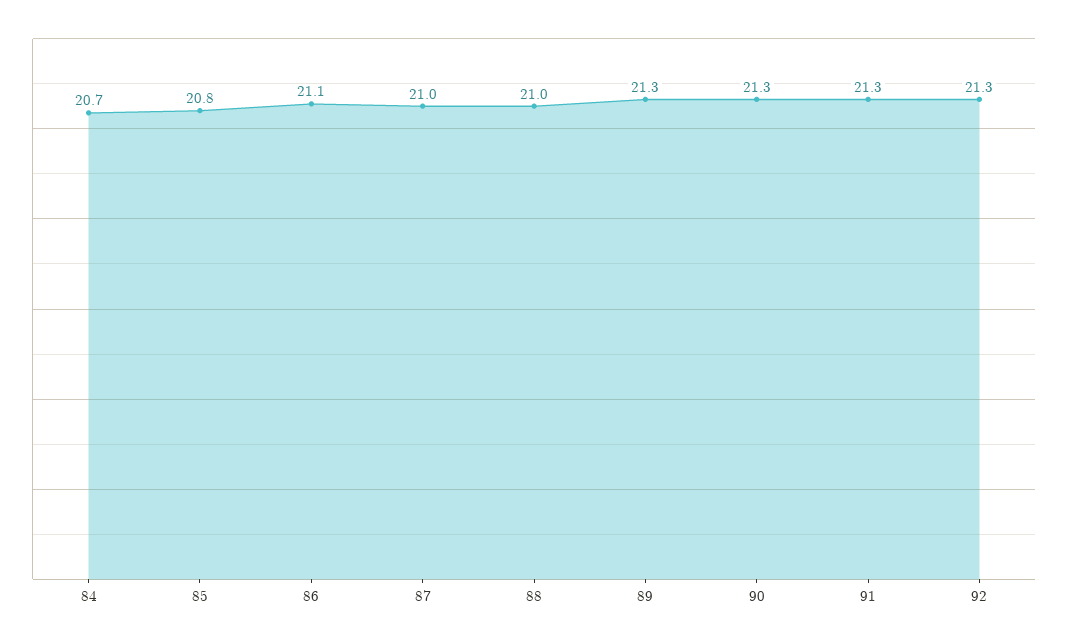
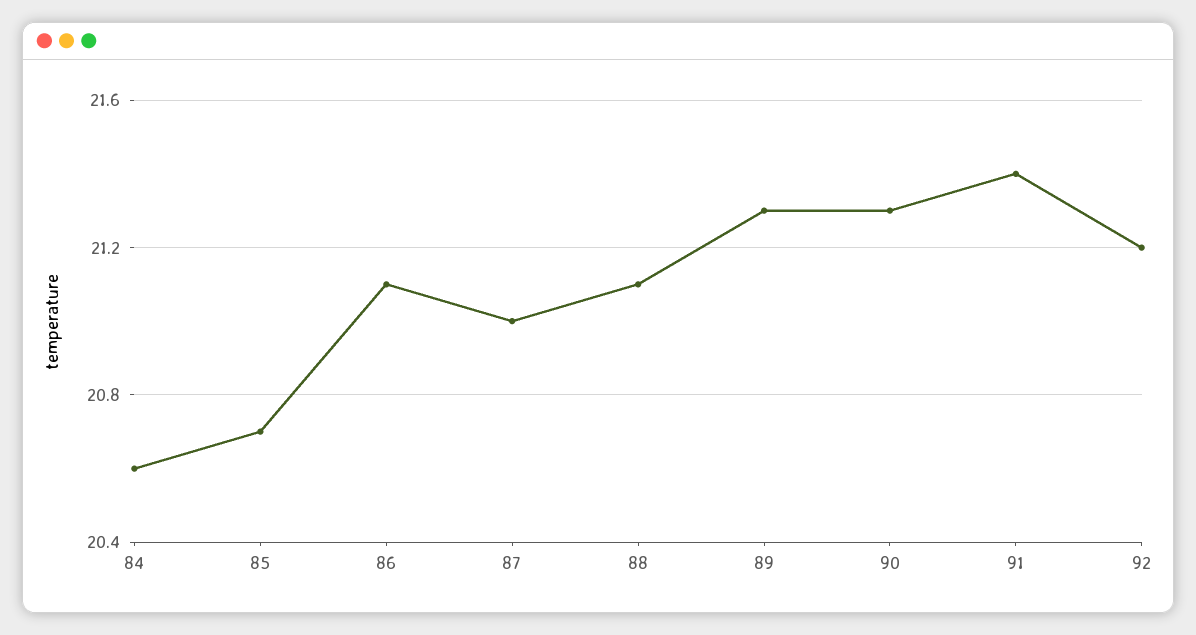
84: 20.7 -> 20.6
85: 20.8 -> 20.7
88: 21 -> 21.1
91: 21.3 -> 21.4
92: 21.3 -> 21.2

